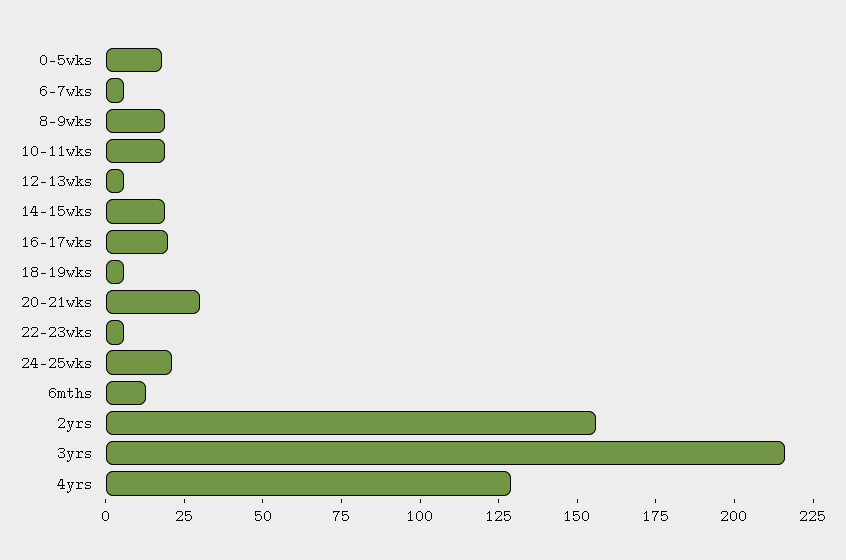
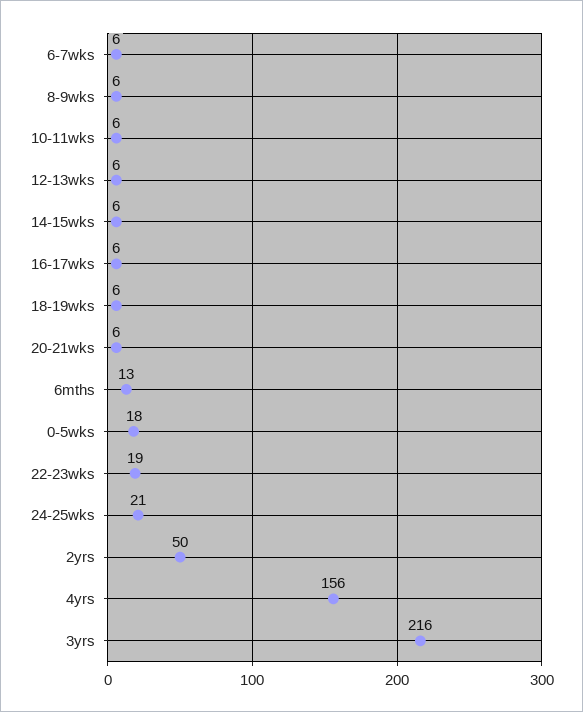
8-9wks: 20 -> 6
10-11wks: 20 -> 6
14-15wks: 20 -> 6
16-17wks: 20 -> 6
20-21wks: 30 -> 6
22-23wks: 5 -> 19
2yrs: 155 -> 50
4yrs: 130 -> 156

